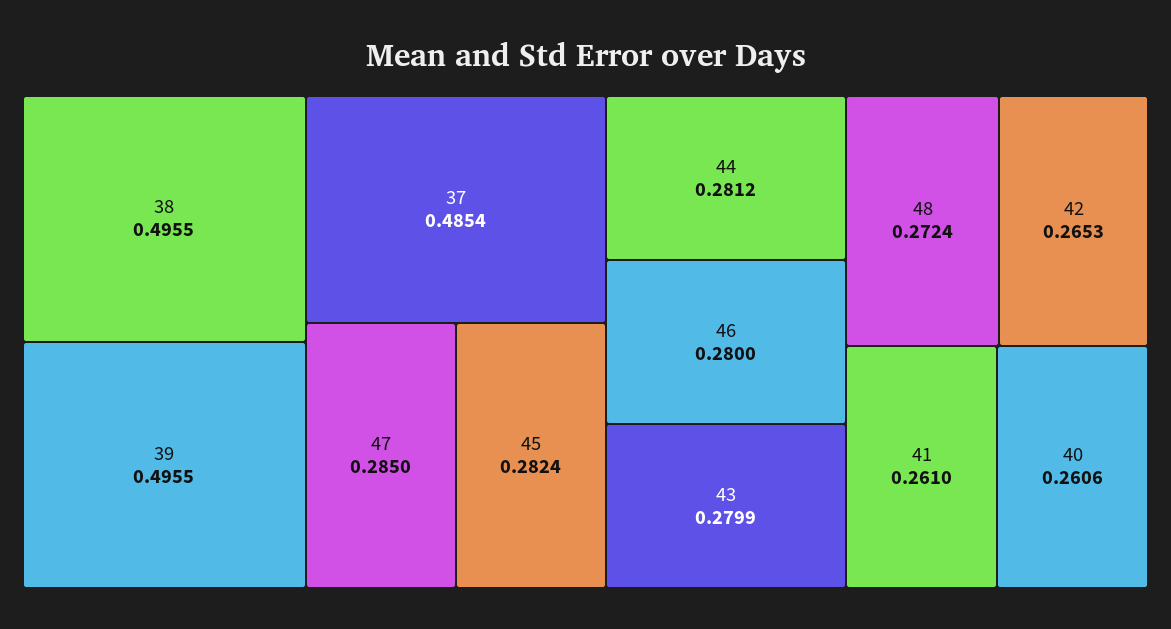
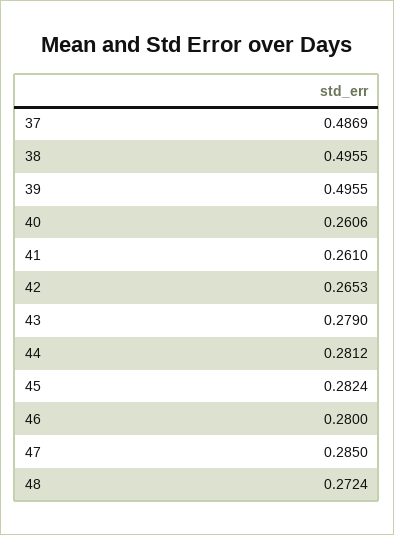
37: 0.4854 -> 0.4869
43: 0.2799 -> 0.279

